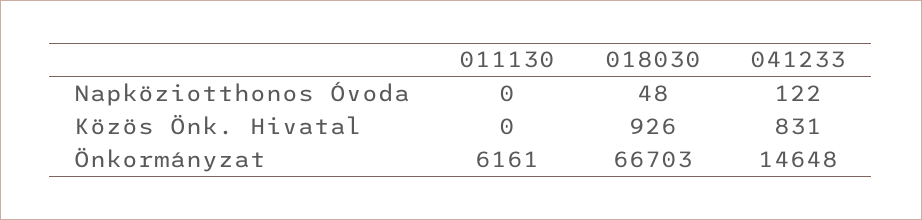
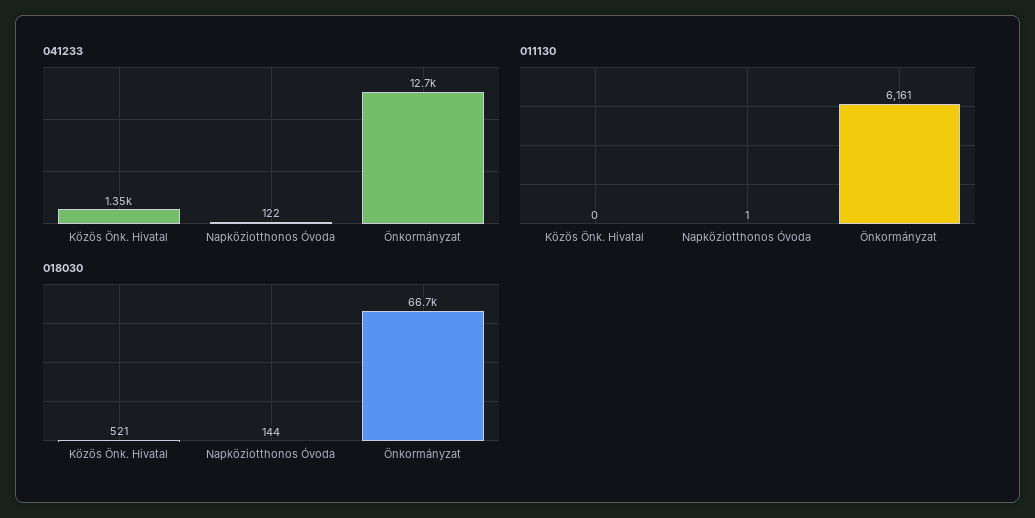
011130, Napköziotthonos Óvoda: 0 -> 1
018030, Napköziotthonos Óvoda: 48 -> 144
018030, Közös Önk. Hivatal: 926 -> 521
041233, Közös Önk. Hivatal: 831 -> 1350
041233, Önkormányzat: 14648 -> 12700

